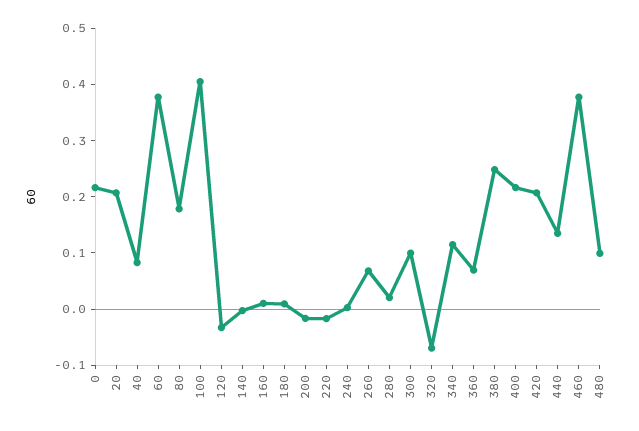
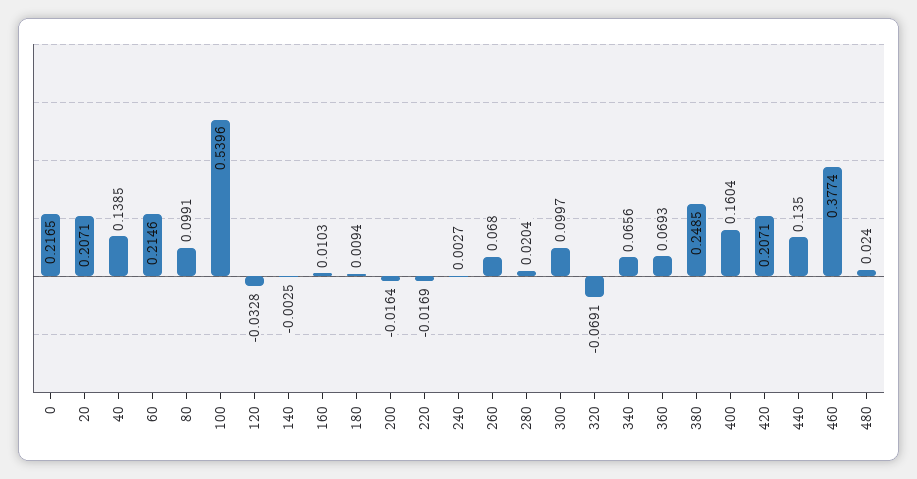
40: 0.08 -> 0.1385
60: 0.38 -> 0.2146
80: 0.18 -> 0.0991
100: 0.4 -> 0.5396
340: 0.12 -> 0.0656
400: 0.22 -> 0.1604
480: 0.1 -> 0.024

